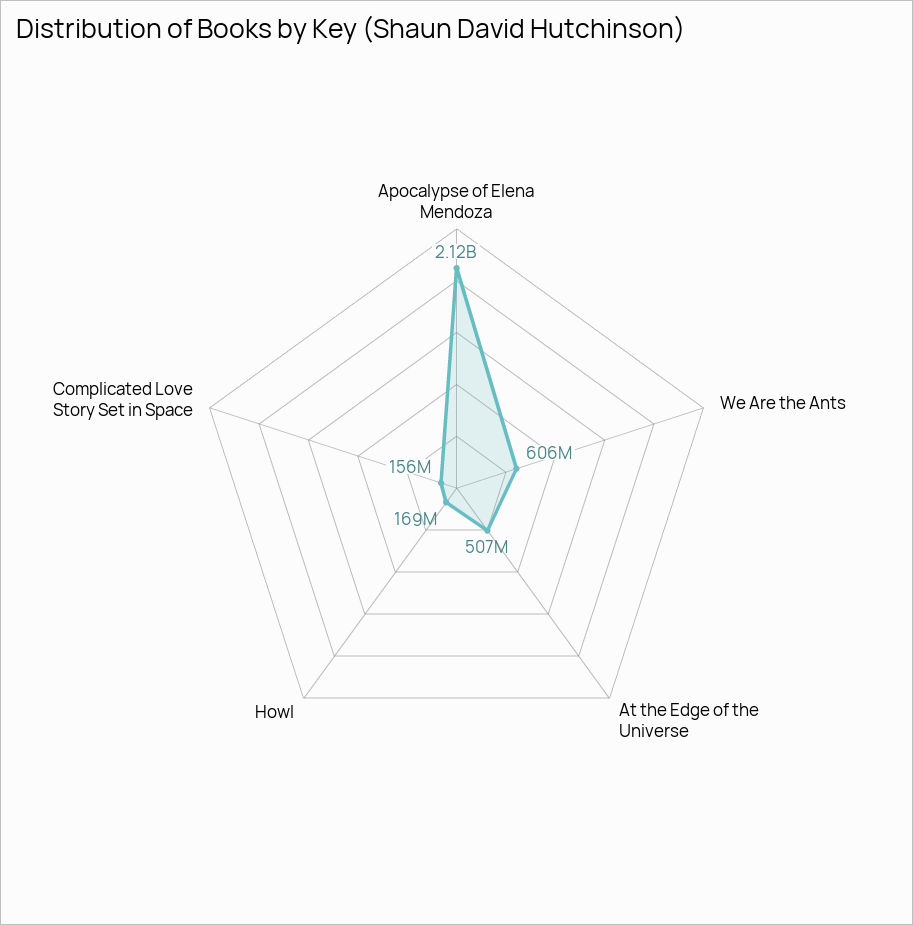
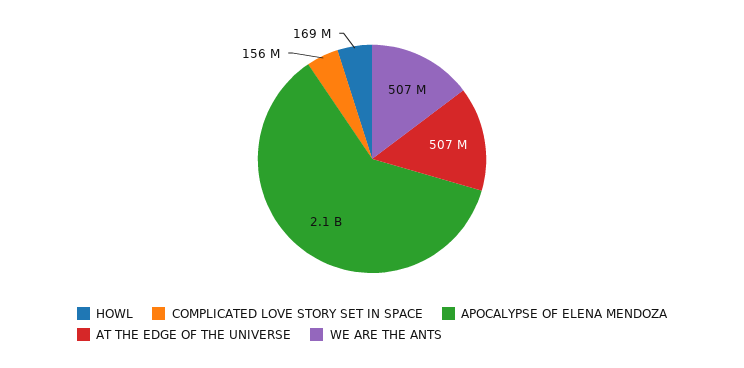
We Are the Ants: 606000000 -> 507000000

